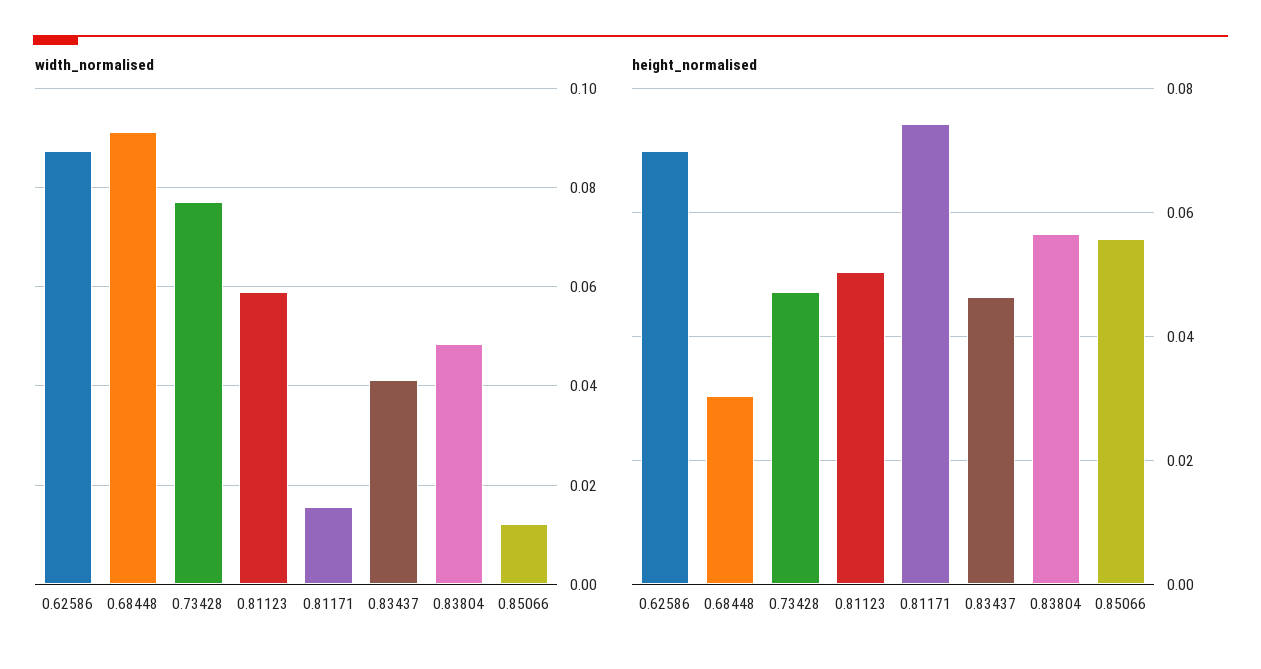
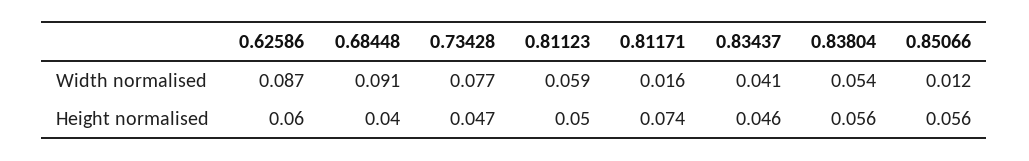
width_normalised, 0.83804: 0.048 -> 0.054
height_normalised, 0.62586: 0.07 -> 0.06
height_normalised, 0.68448: 0.03 -> 0.04

